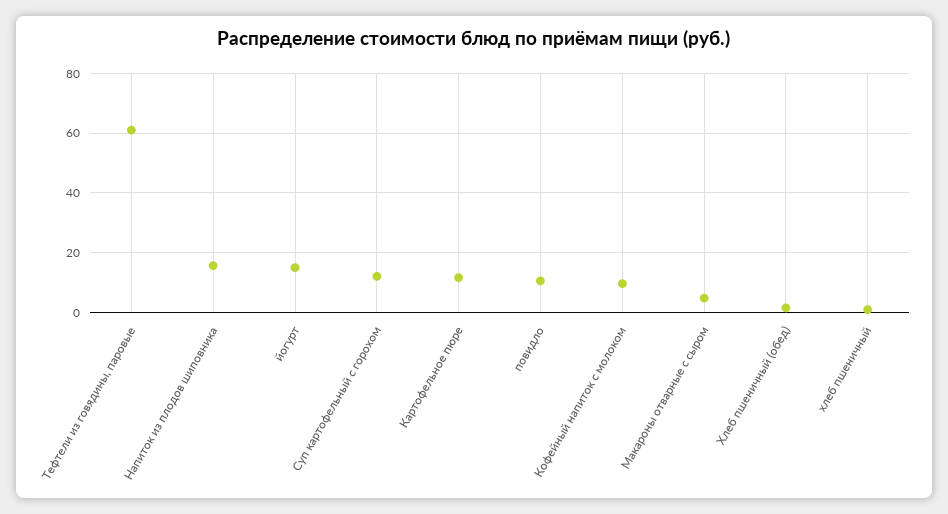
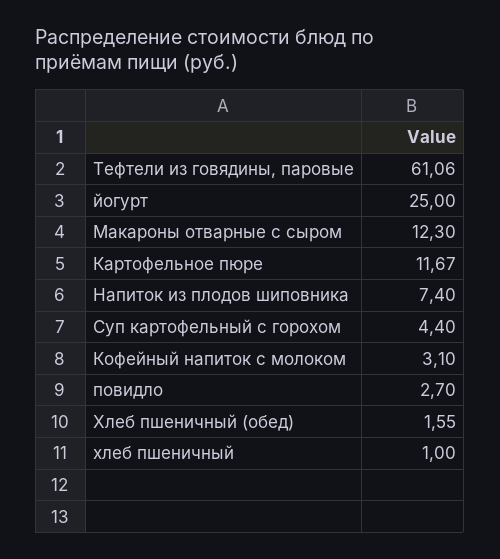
Напиток из плодов шиповника: 15 -> 7.4
йогурт: 15 -> 25
Суп картофельный с горохом: 12.5 -> 4.4
повидло: 10 -> 2.7
Кофейный напиток с молоком: 10 -> 3.1
Макароны отварные с сыром: 5 -> 12.3

